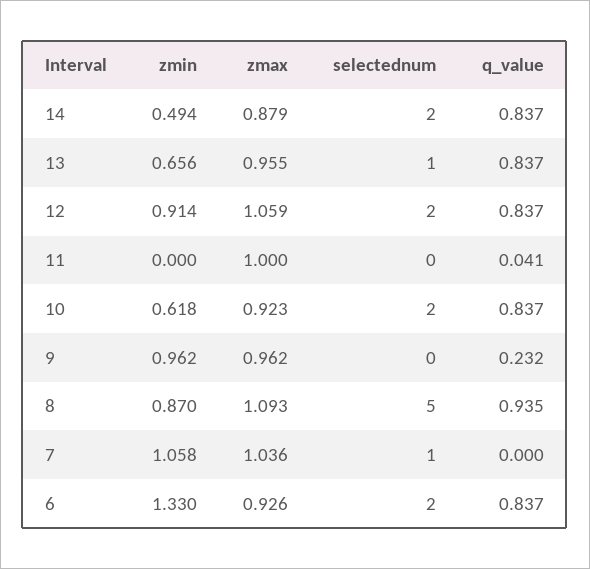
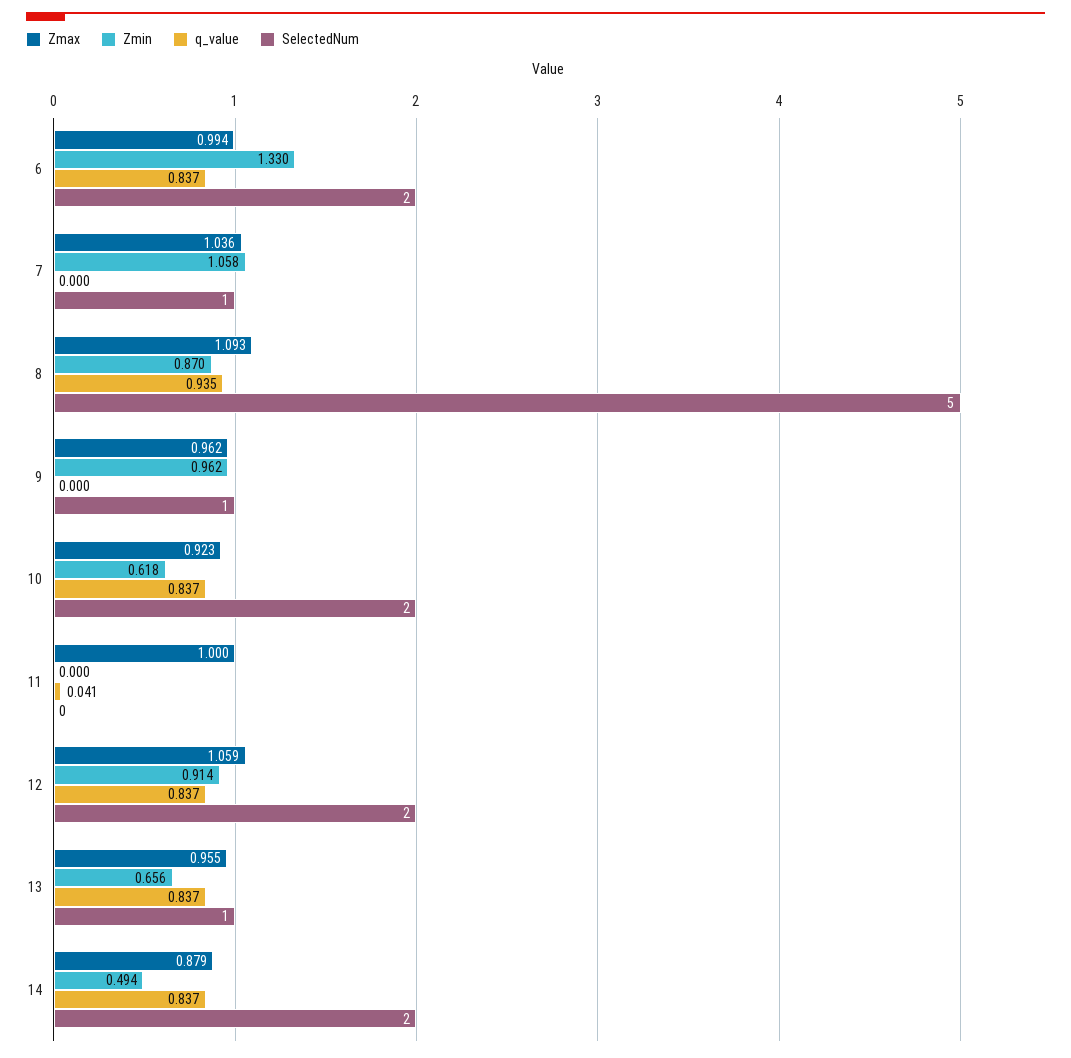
selectednum, 9: 0 -> 1
q_value, 9: 0.232 -> 0
zmax, 6: 0.926 -> 0.994

